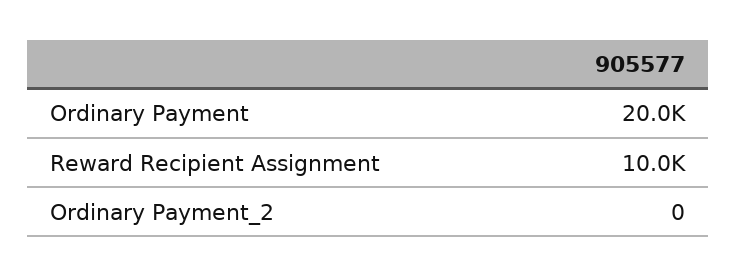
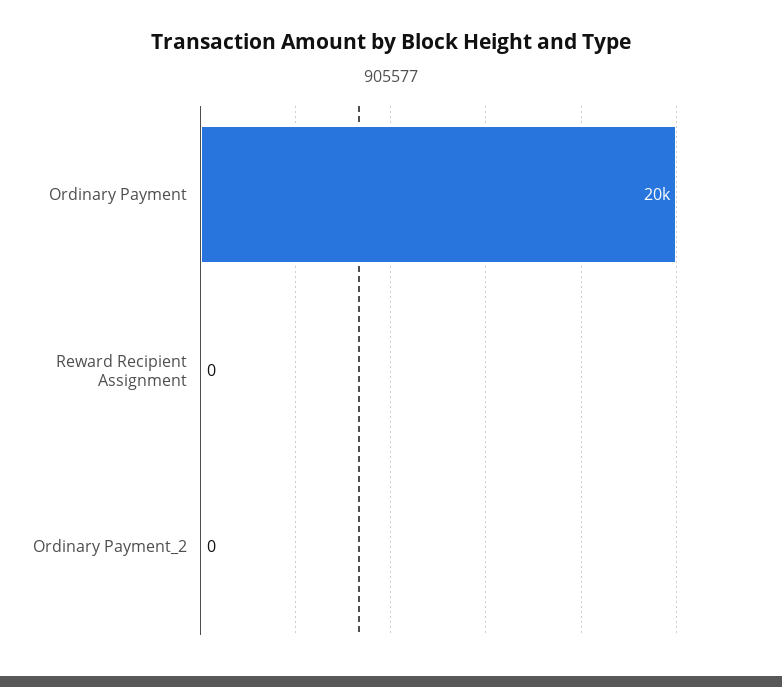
Reward Recipient Assignment: 10000 -> 0

